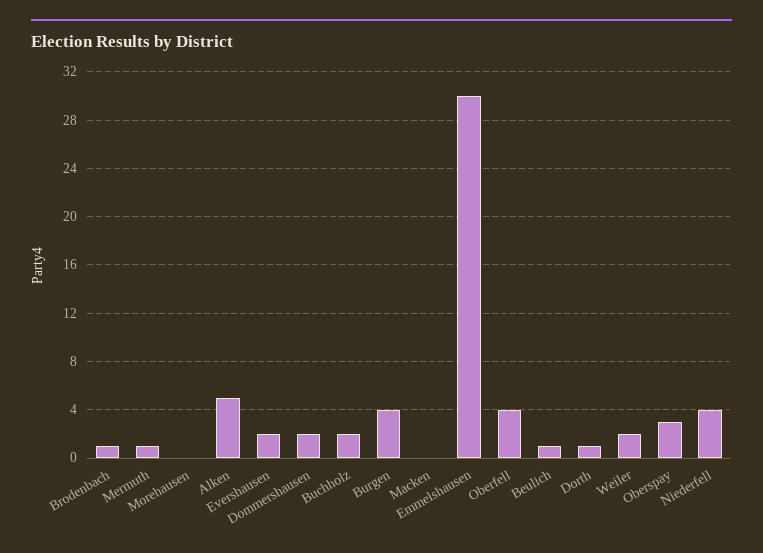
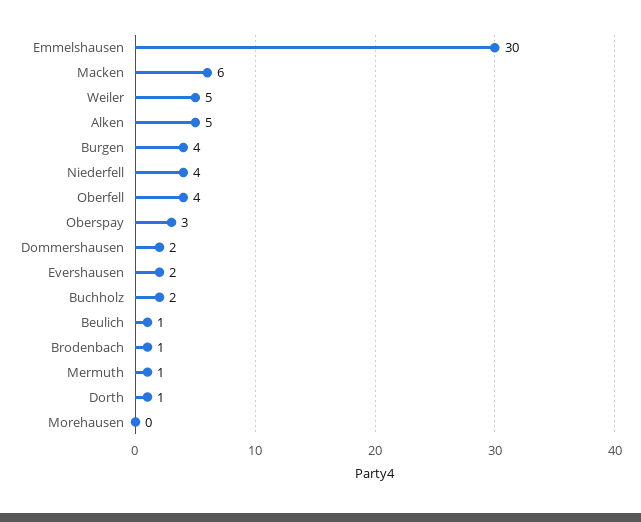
Macken: 0 -> 6
Weiler: 2 -> 5

